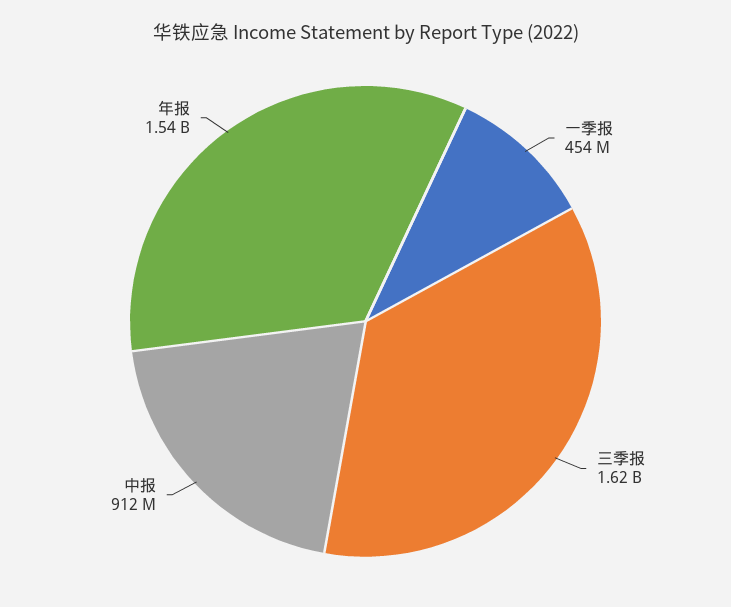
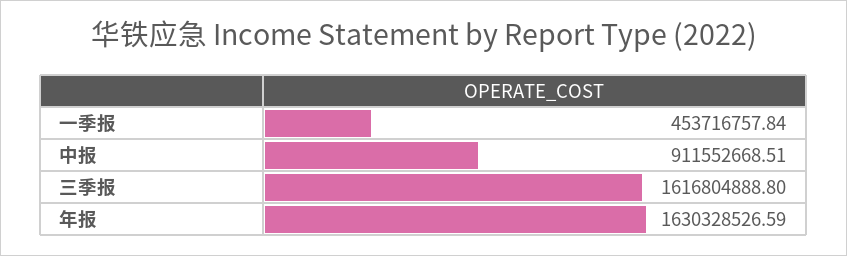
年报: 1540000000 -> 1630328526.59

